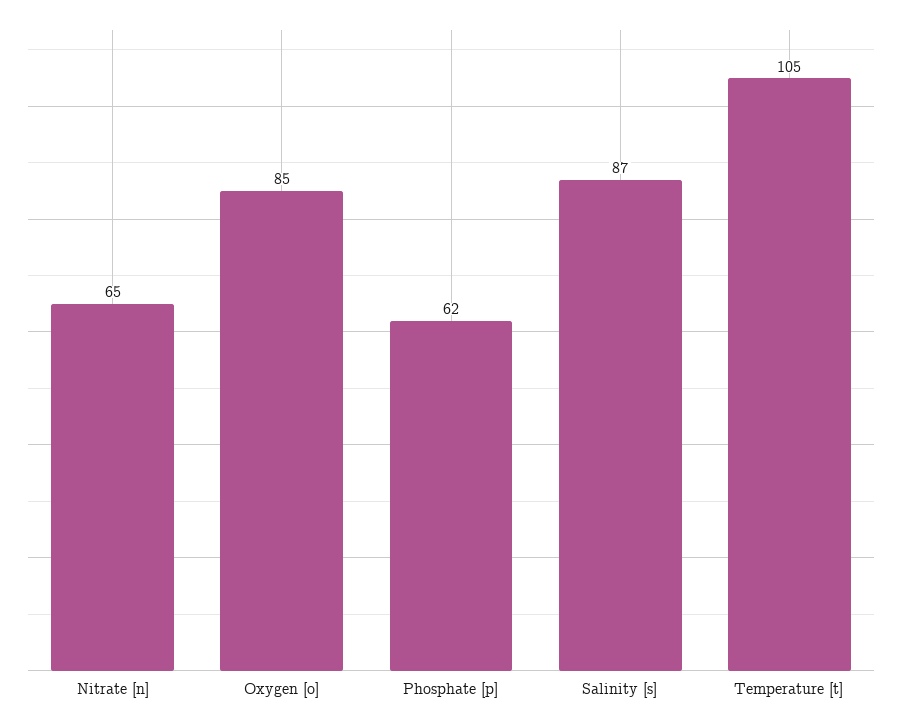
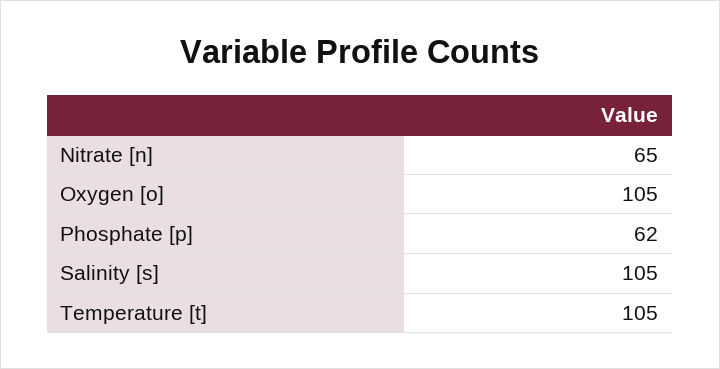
Oxygen [o]: 85 -> 105
Salinity [s]: 87 -> 105

